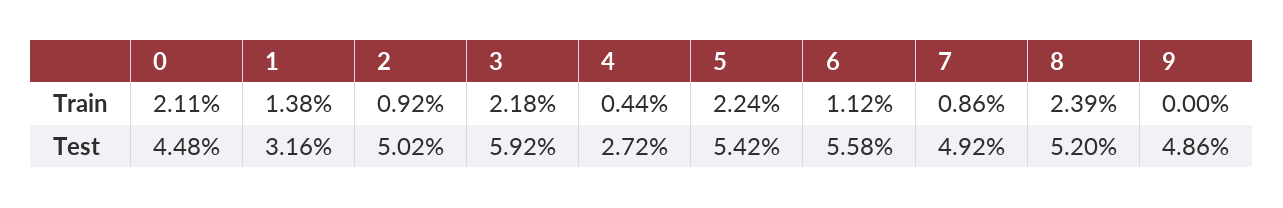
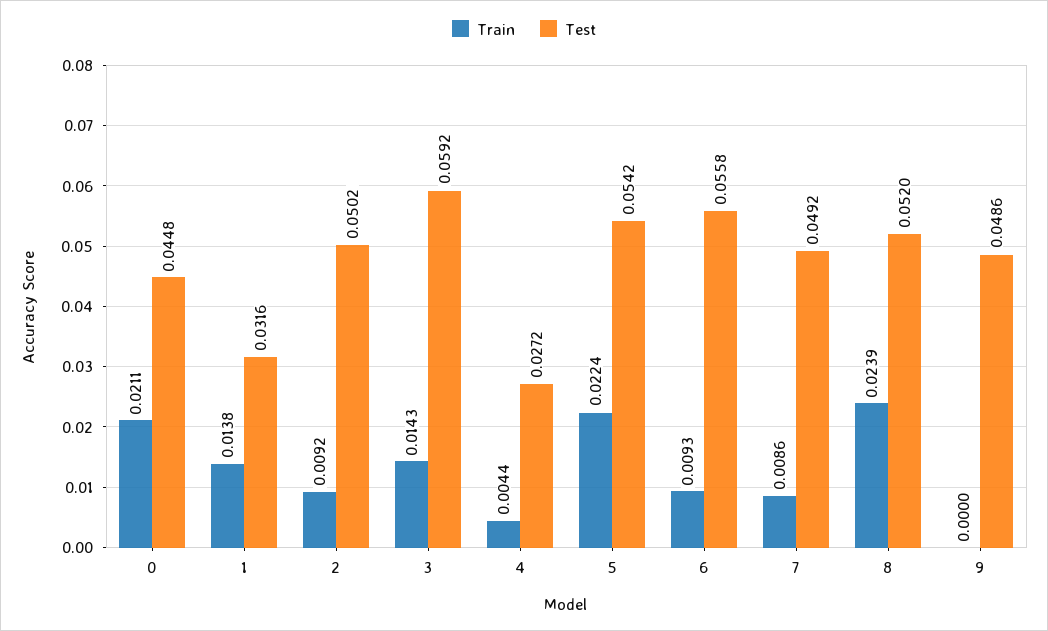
Train, 3: 0.0218 -> 0.0143
Train, 6: 0.0112 -> 0.0093

